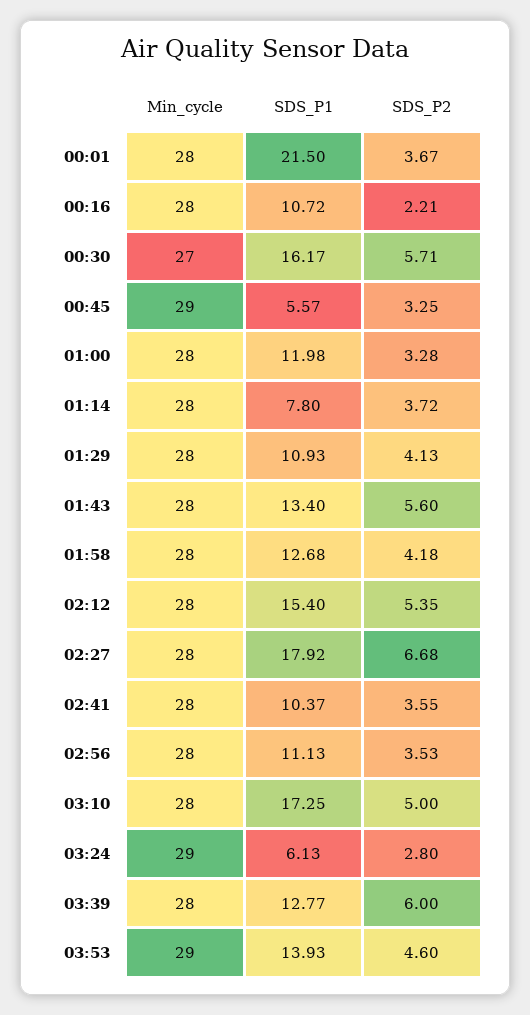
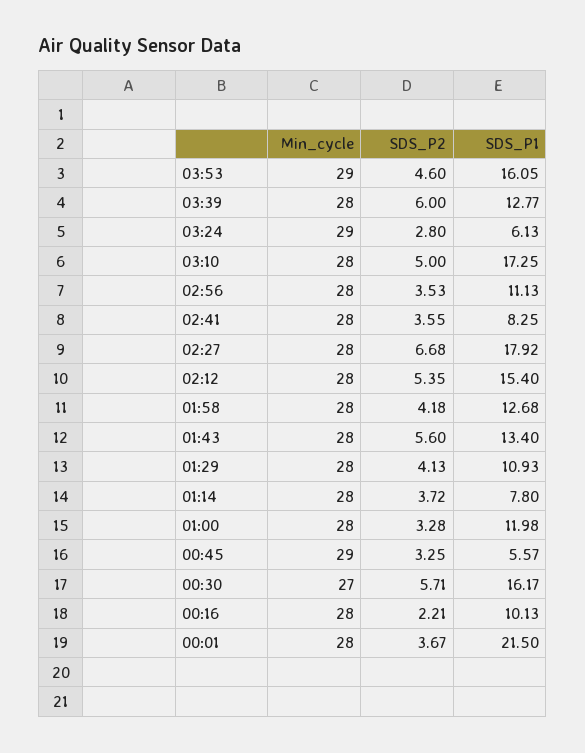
SDS_P1, 00:16: 10.72 -> 10.13
SDS_P1, 02:41: 10.37 -> 8.25
SDS_P1, 03:53: 13.93 -> 16.05

